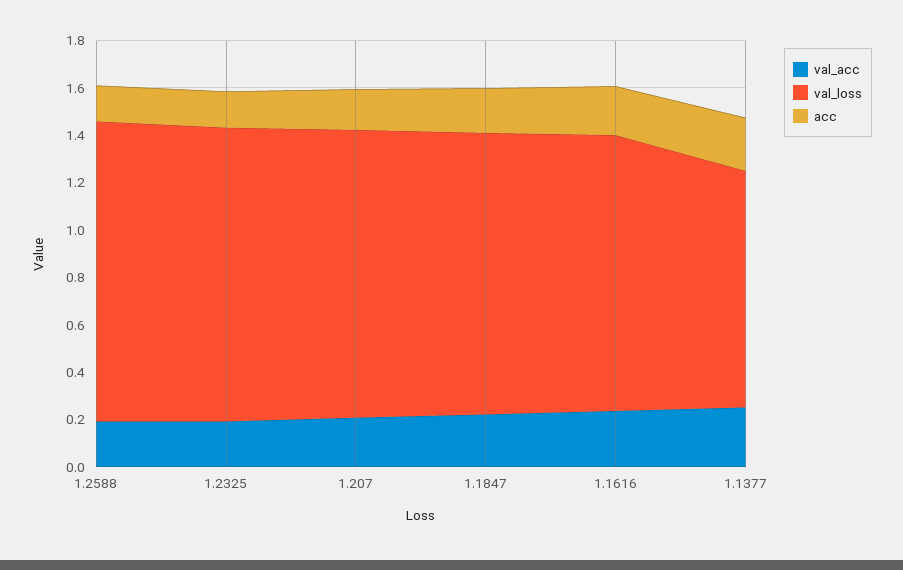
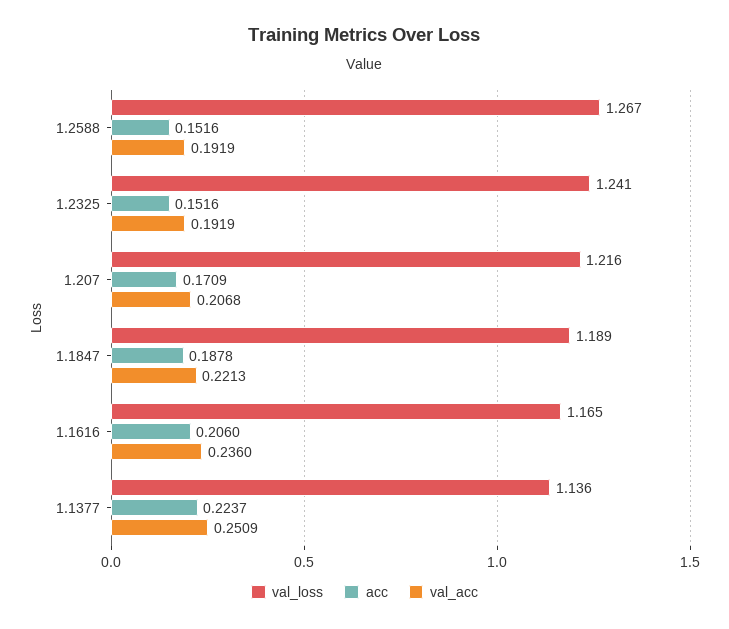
val_loss, 1.1377: 1 -> 1.136

